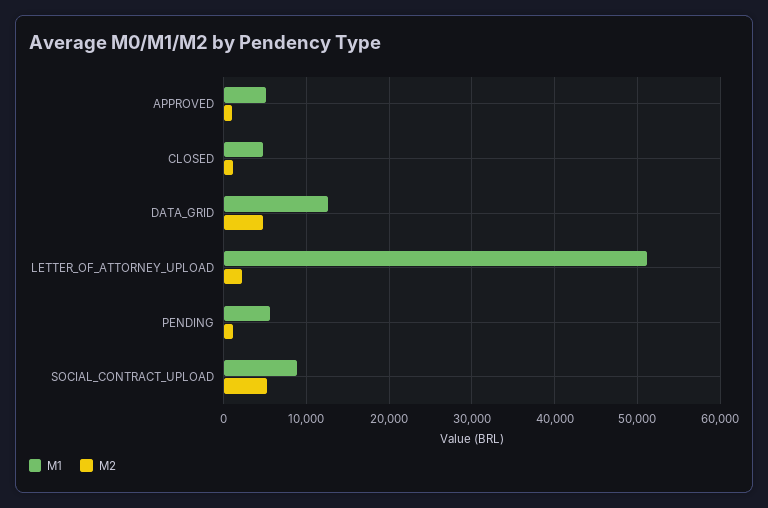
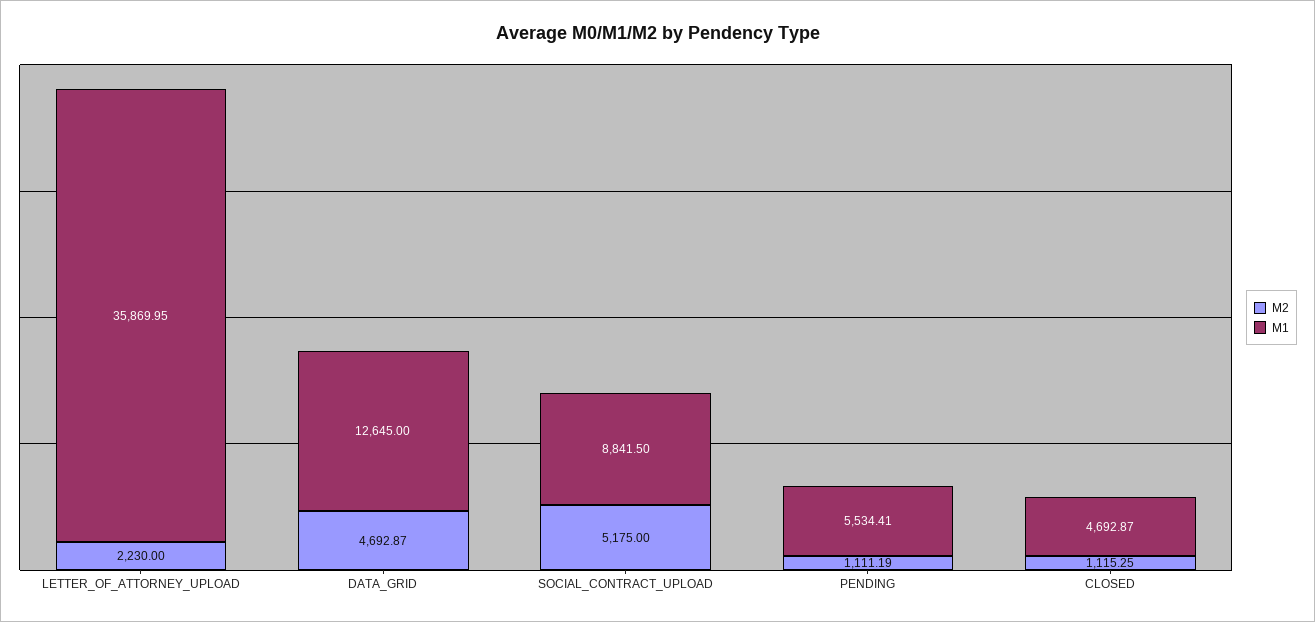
M1, APPROVED: 5000 -> none
M2, APPROVED: 1000 -> none
M1, LETTER_OF_ATTORNEY_UPLOAD: 51000 -> 35869.95

